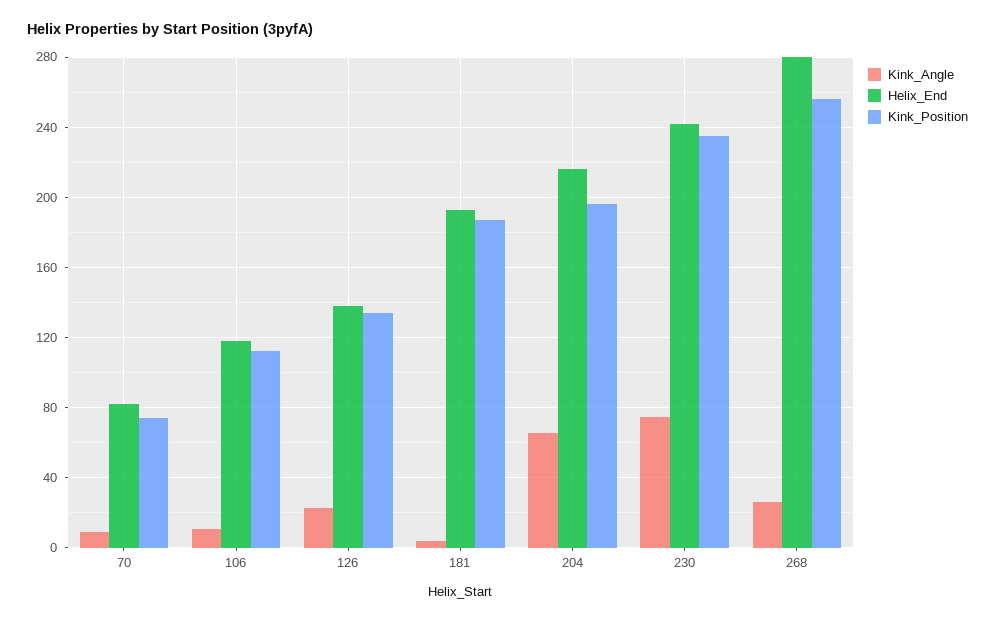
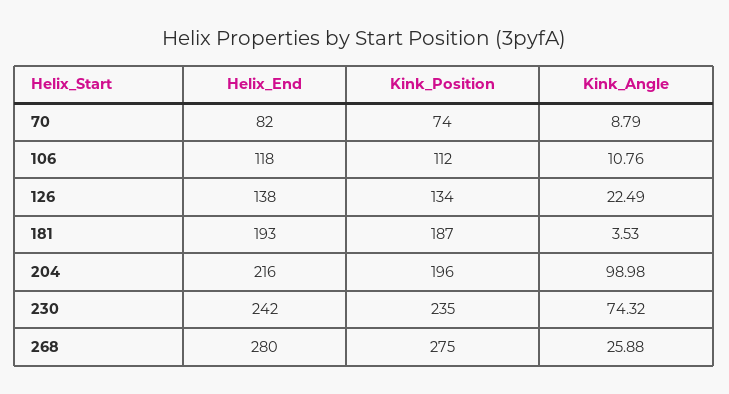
Kink_Angle, 204: 65 -> 98.98
Kink_Position, 268: 255 -> 275

